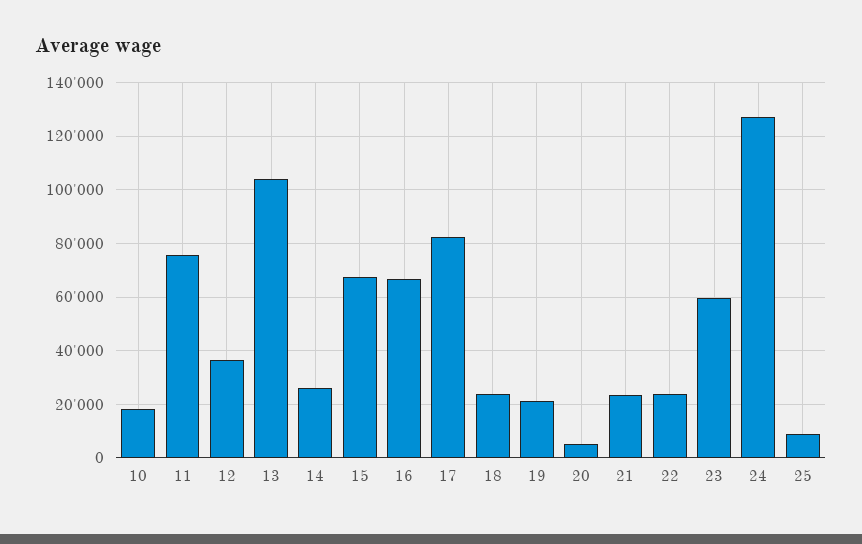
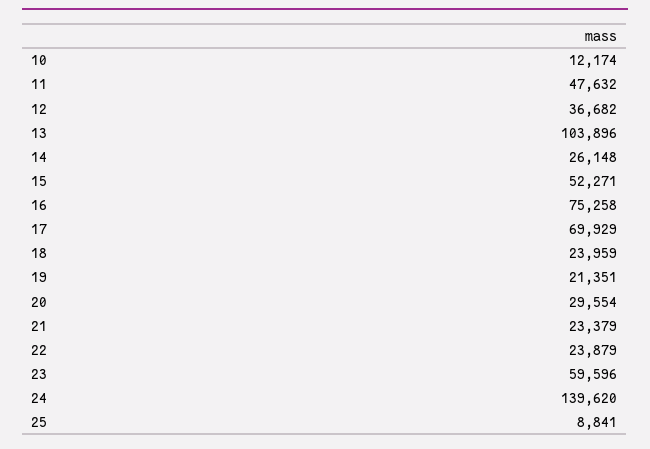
10: 17500 -> 12174
11: 75000 -> 47632
15: 67500 -> 52271
16: 67500 -> 75258
17: 82500 -> 69929
20: 5000 -> 29554
24: 127500 -> 139620

